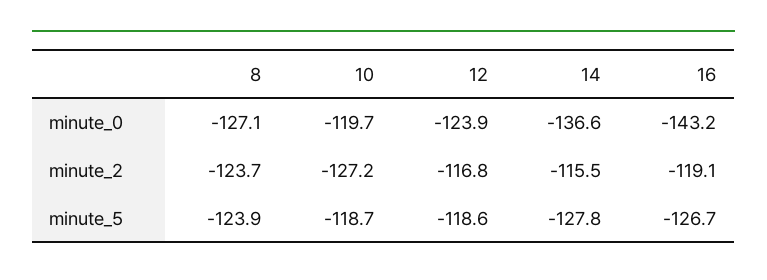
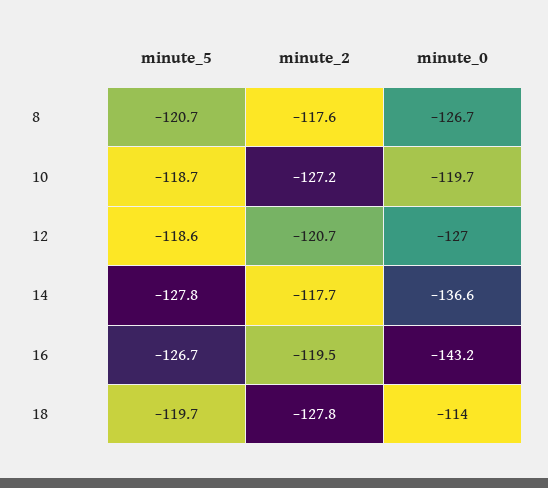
8, minute_0: -127.1 -> -126.7
12, minute_0: -123.9 -> -127
8, minute_2: -123.7 -> -117.6
12, minute_2: -116.8 -> -120.7
14, minute_2: -115.5 -> -117.7
16, minute_2: -119.1 -> -119.5
8, minute_5: -123.9 -> -120.7
18, minute_5: none -> -119.7
18, minute_2: none -> -127.8
18, minute_0: none -> -114

